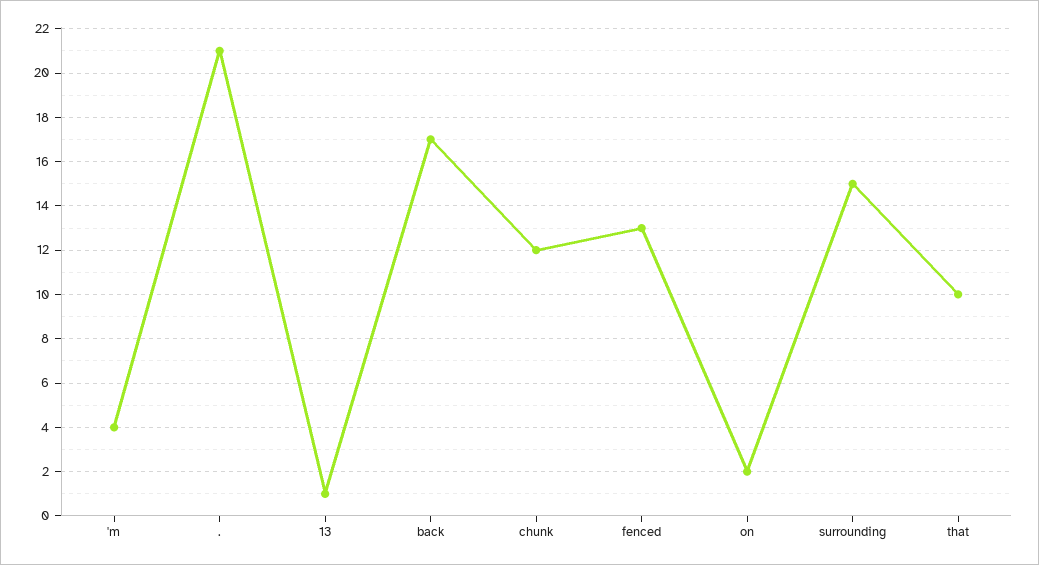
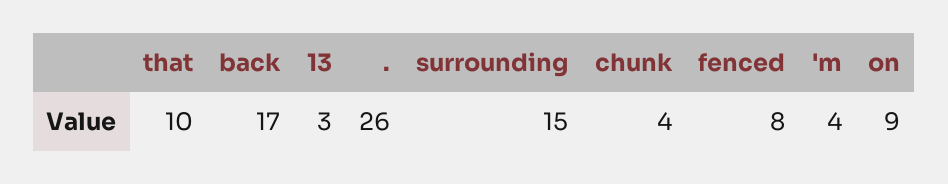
.: 21 -> 26
13: 1 -> 3
chunk: 12 -> 4
fenced: 13 -> 8
on: 2 -> 9

